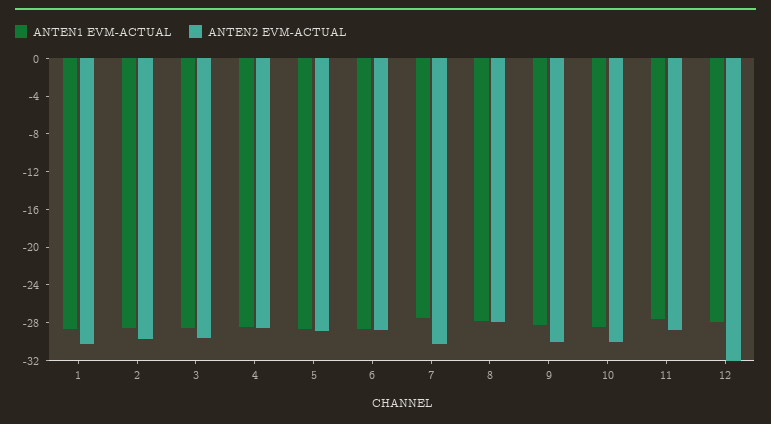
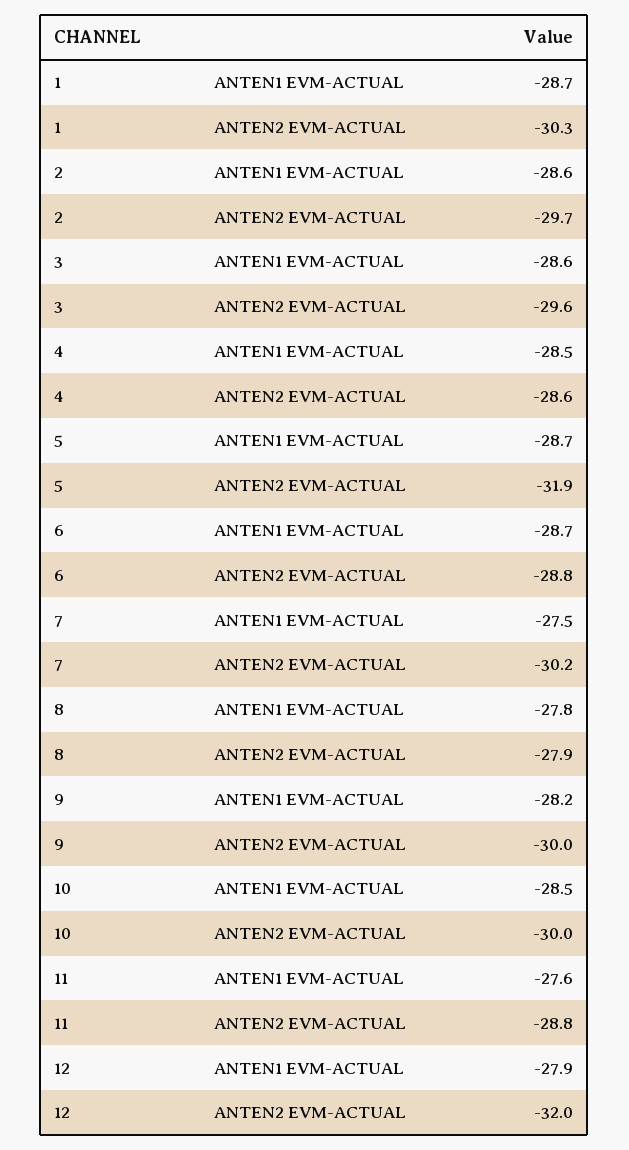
ANTEN2 EVM-ACTUAL, 5: -29 -> -31.9

